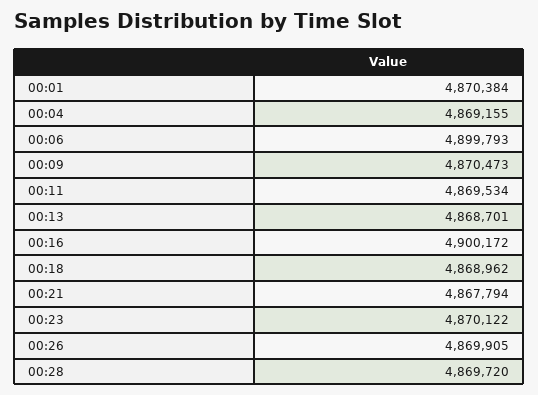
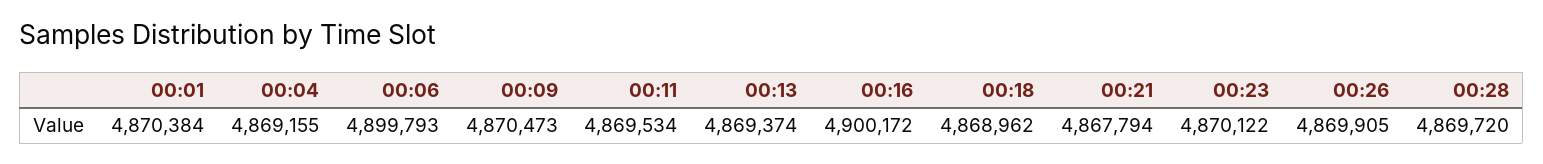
00:13: 4868701 -> 4869374

